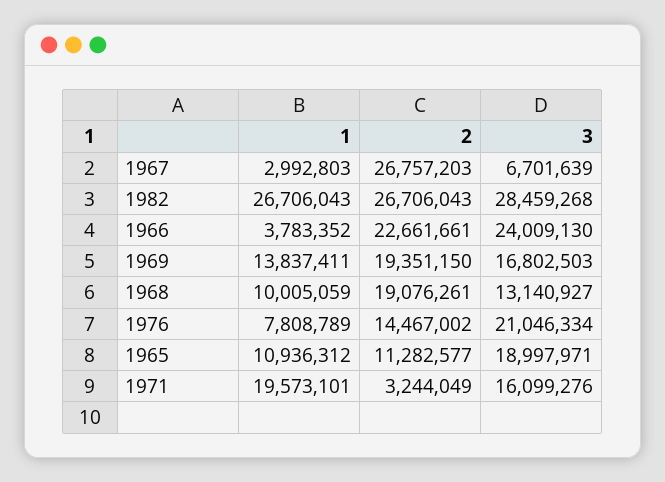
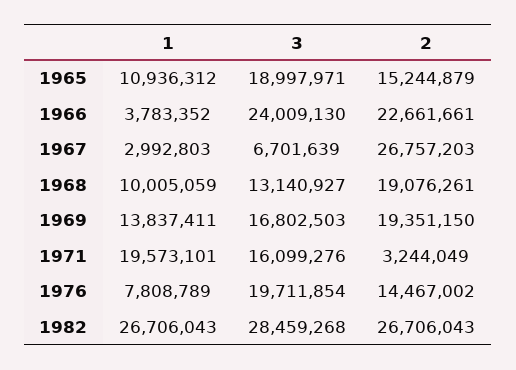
3, 1976: 21046334 -> 19711854
2, 1965: 11282577 -> 15244879

